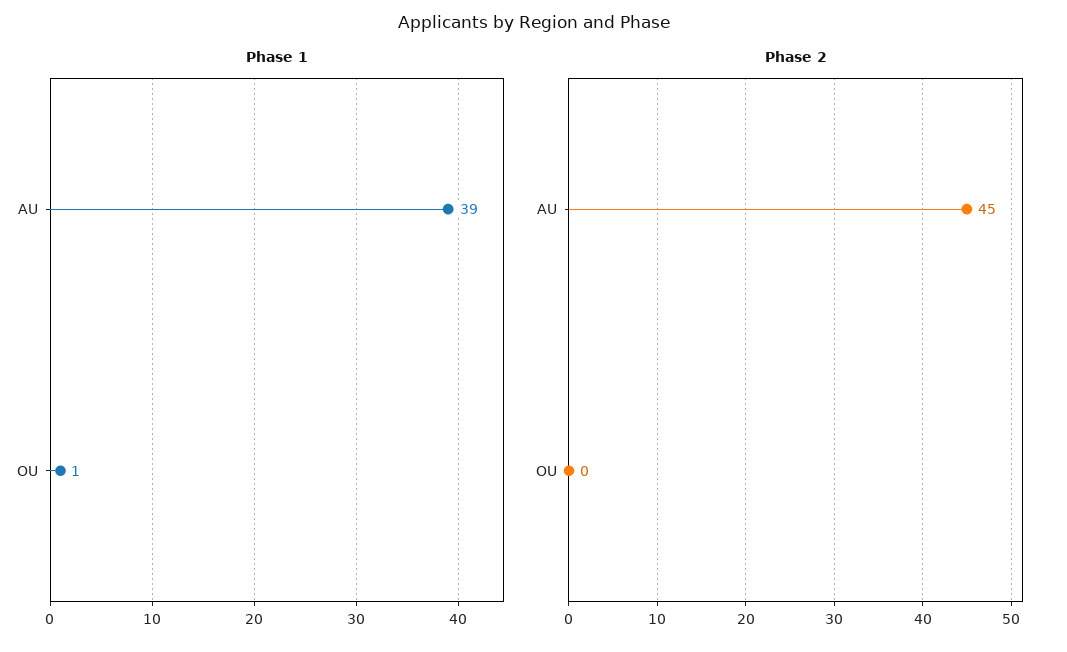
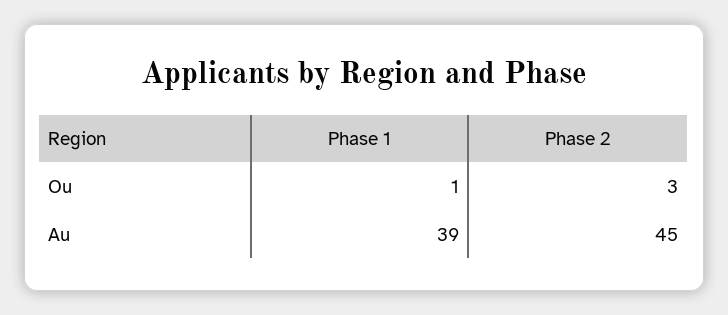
Phase 2, OU: 0 -> 3

